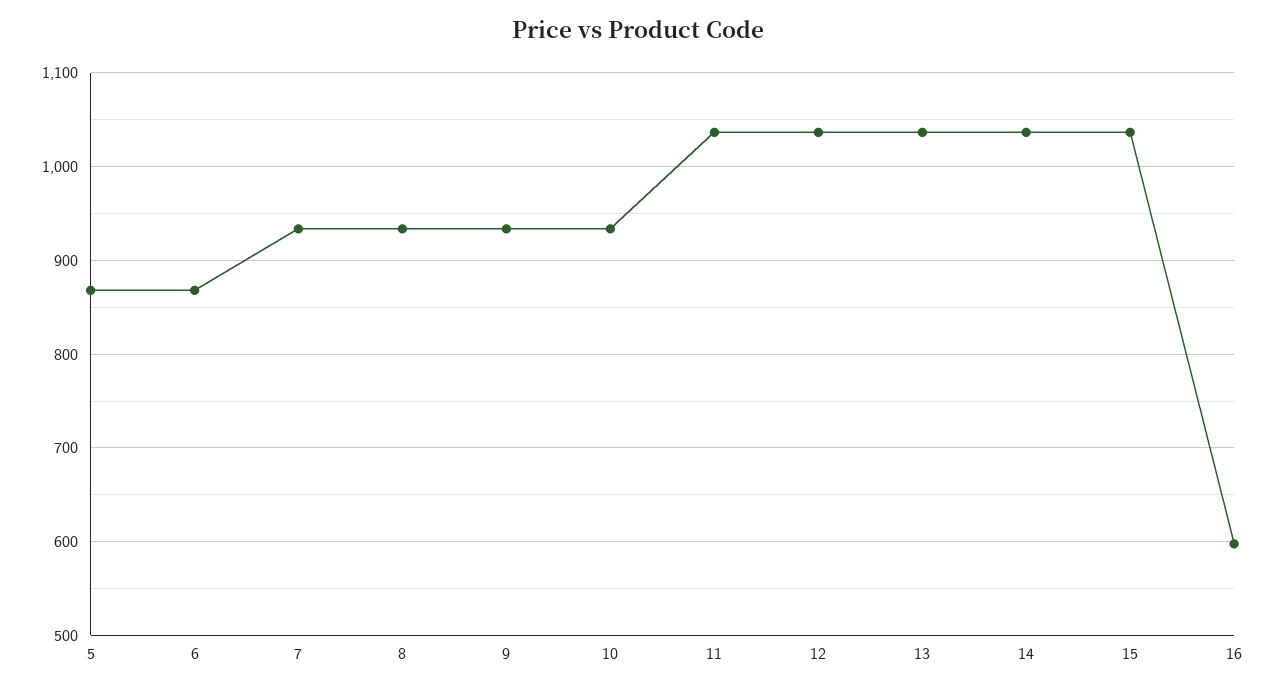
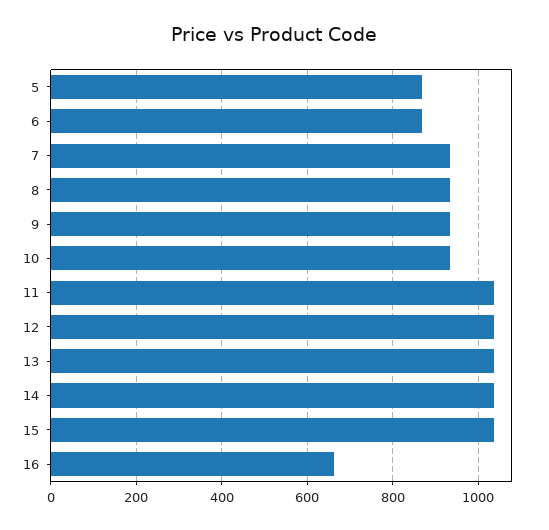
16: 600 -> 660

